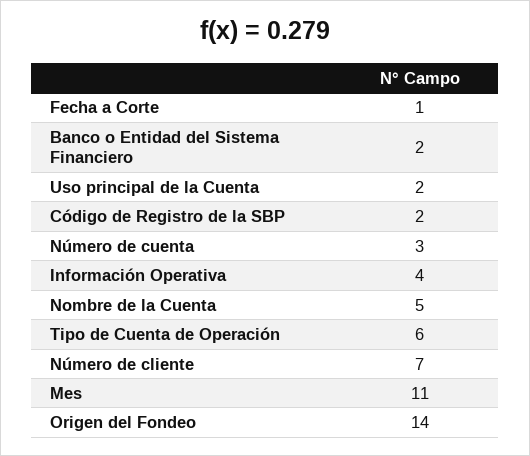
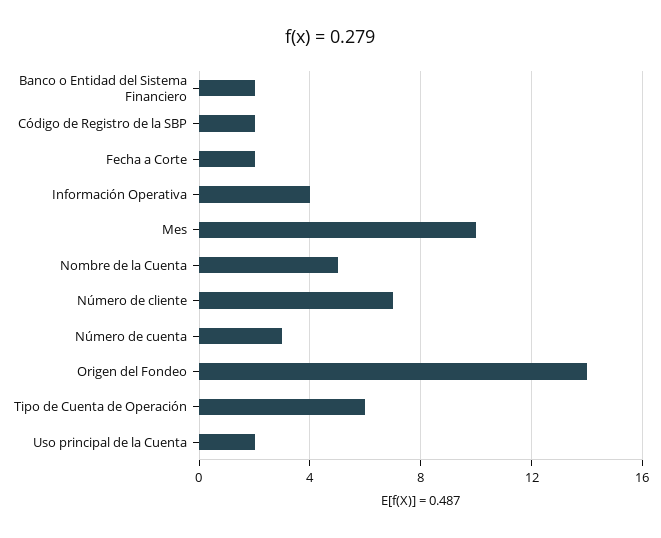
Fecha a Corte: 1 -> 2
Mes: 11 -> 10

